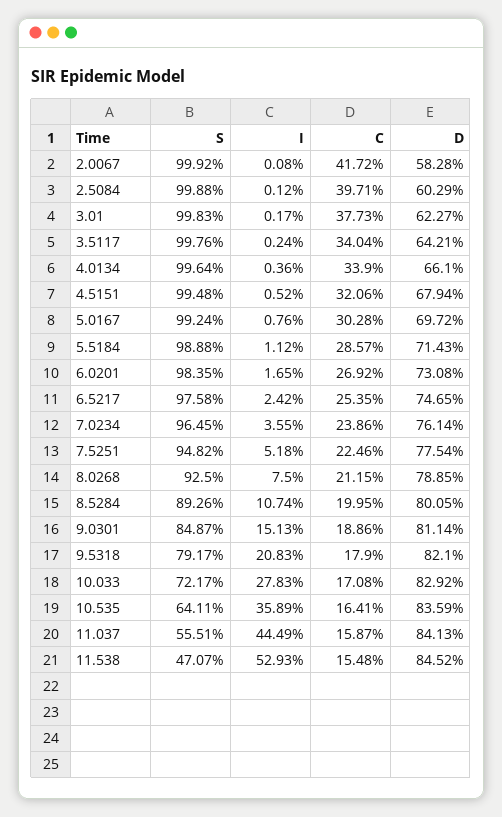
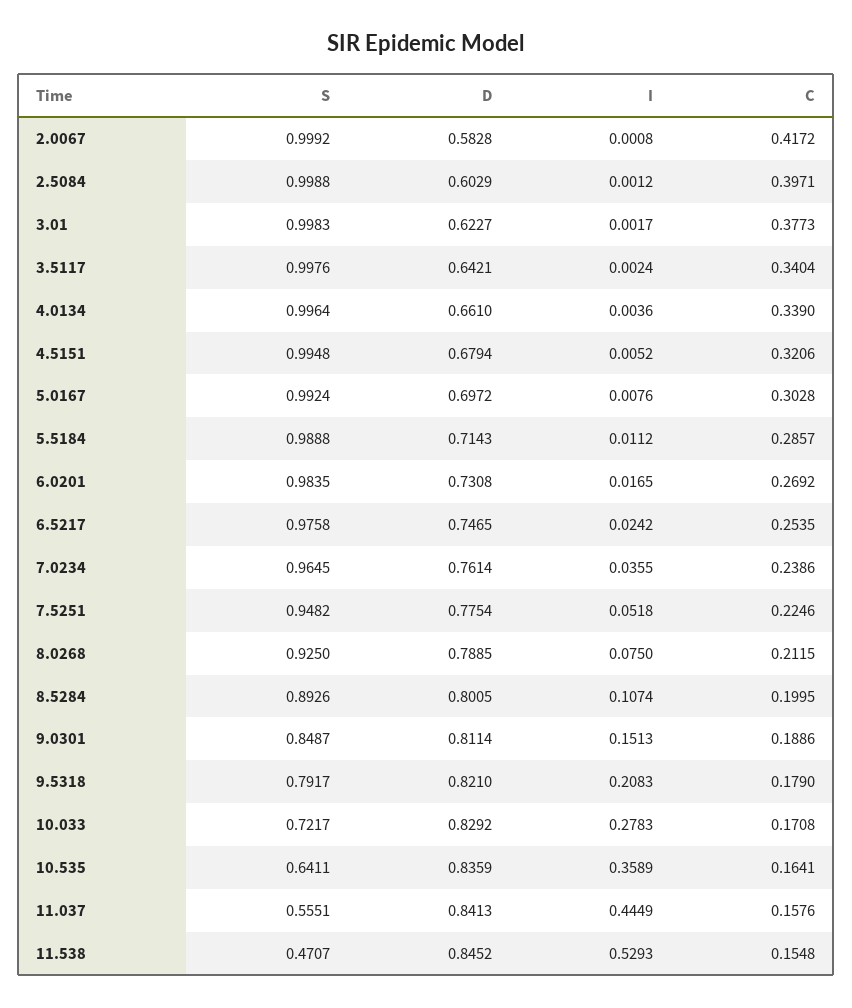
C, 11.037: 0.1587 -> 0.1576

